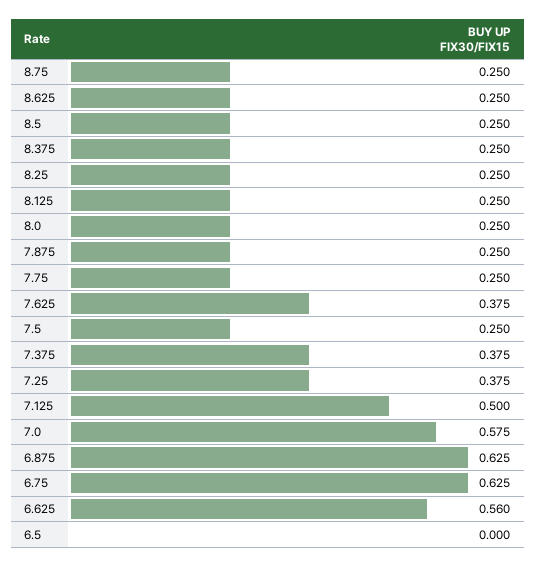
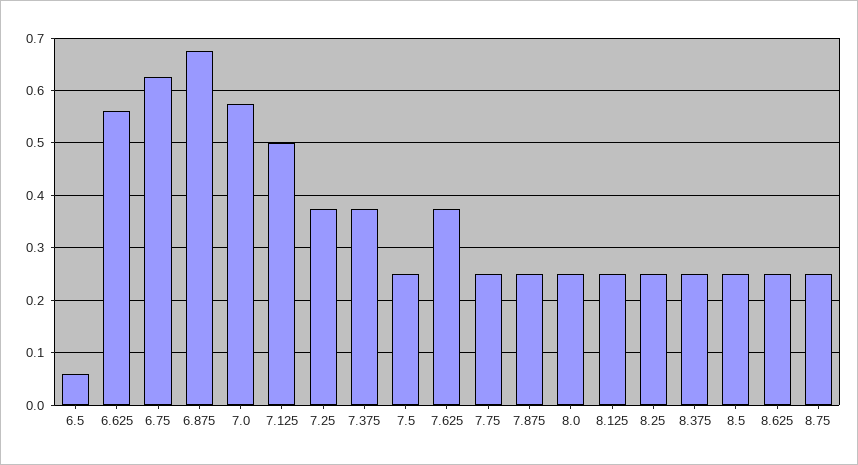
6.875: 0.625 -> 0.68
6.5: 0 -> 0.06

